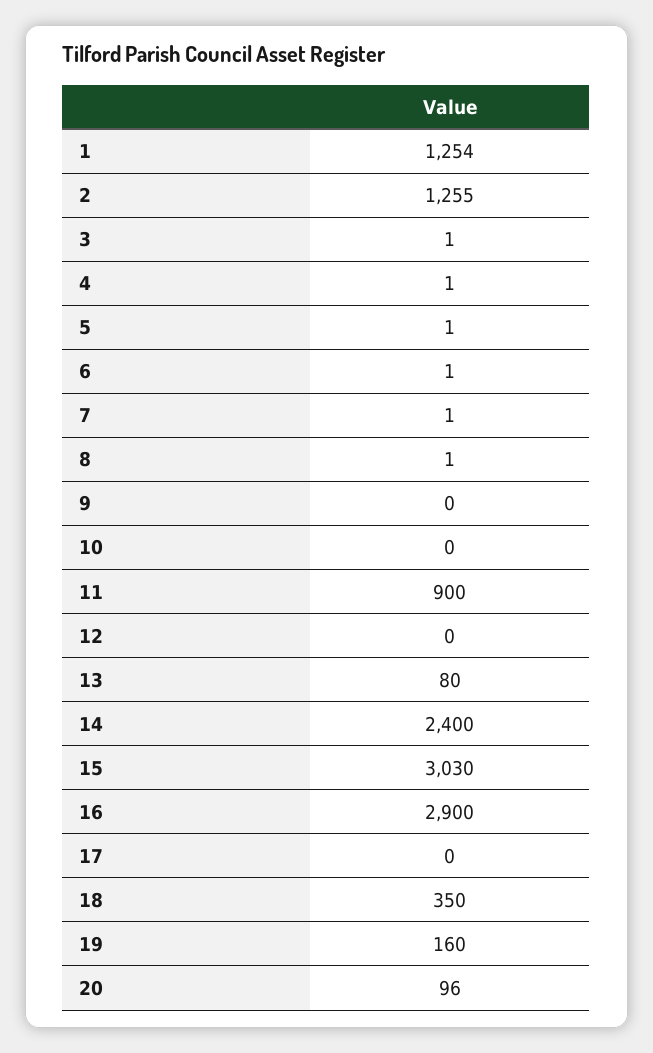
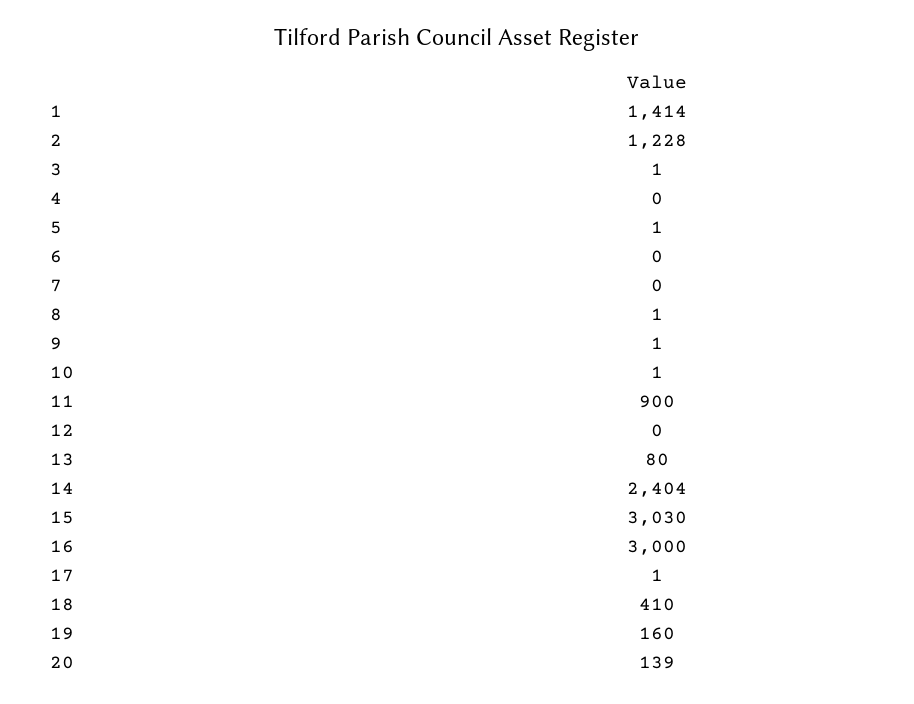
1: 1254 -> 1414
2: 1255 -> 1228
4: 1 -> 0
6: 1 -> 0
7: 1 -> 0
9: 0 -> 1
10: 0 -> 1
14: 2400 -> 2404
16: 2900 -> 3000
17: 0 -> 1
18: 350 -> 410
20: 96 -> 139

